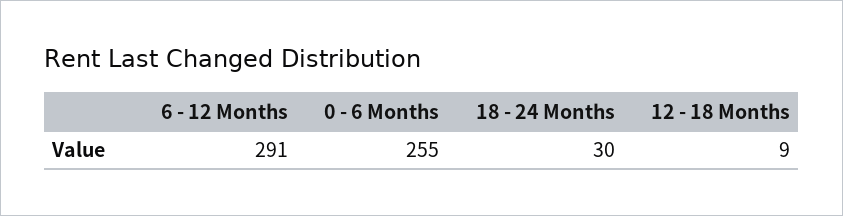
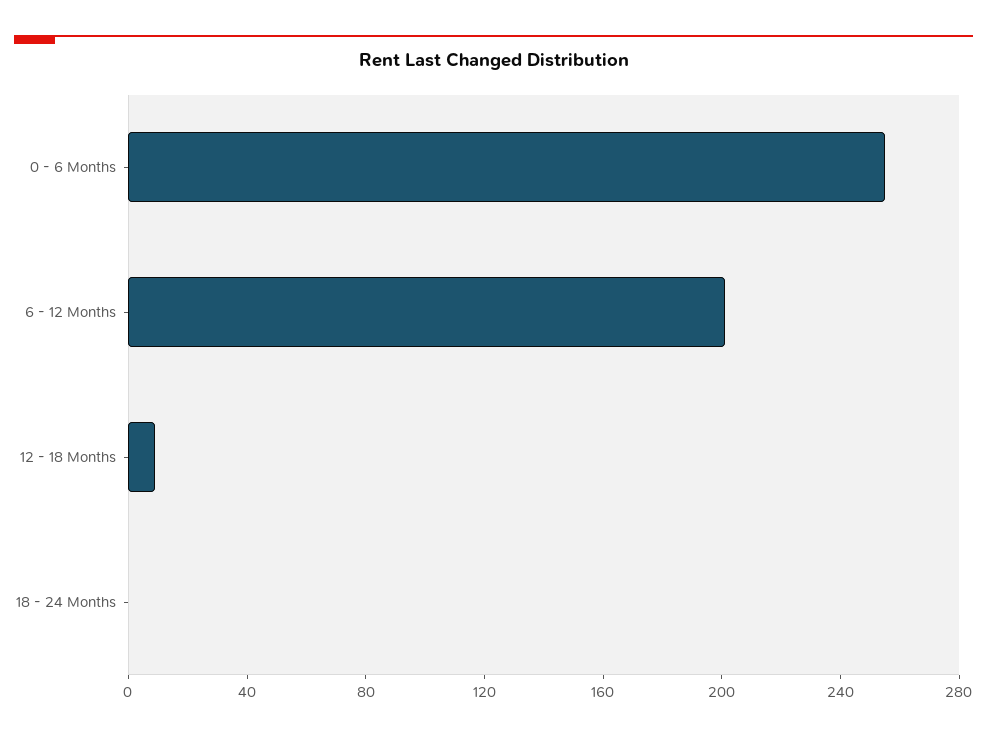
6 - 12 Months: 291 -> 200
18 - 24 Months: 30 -> 0

